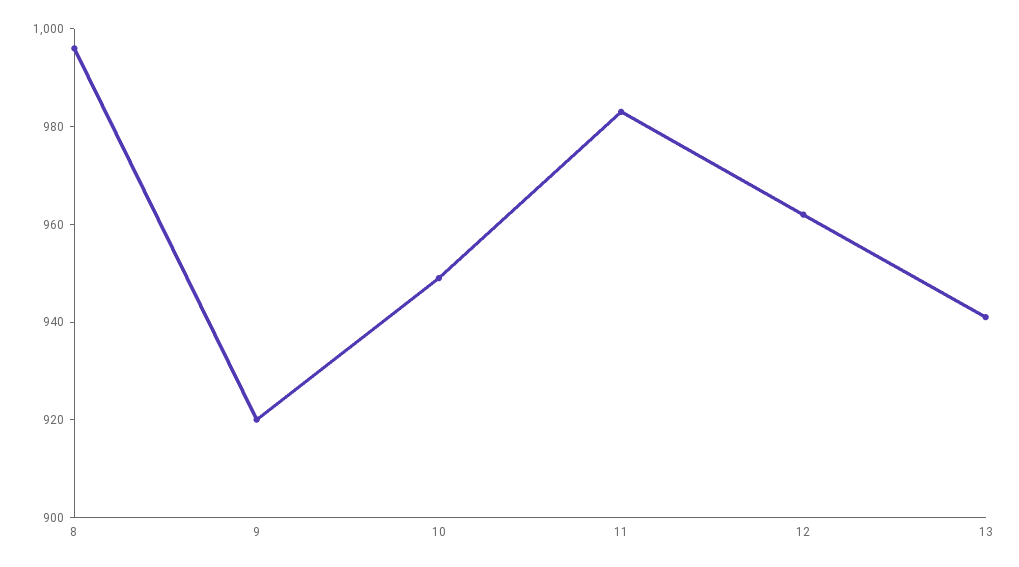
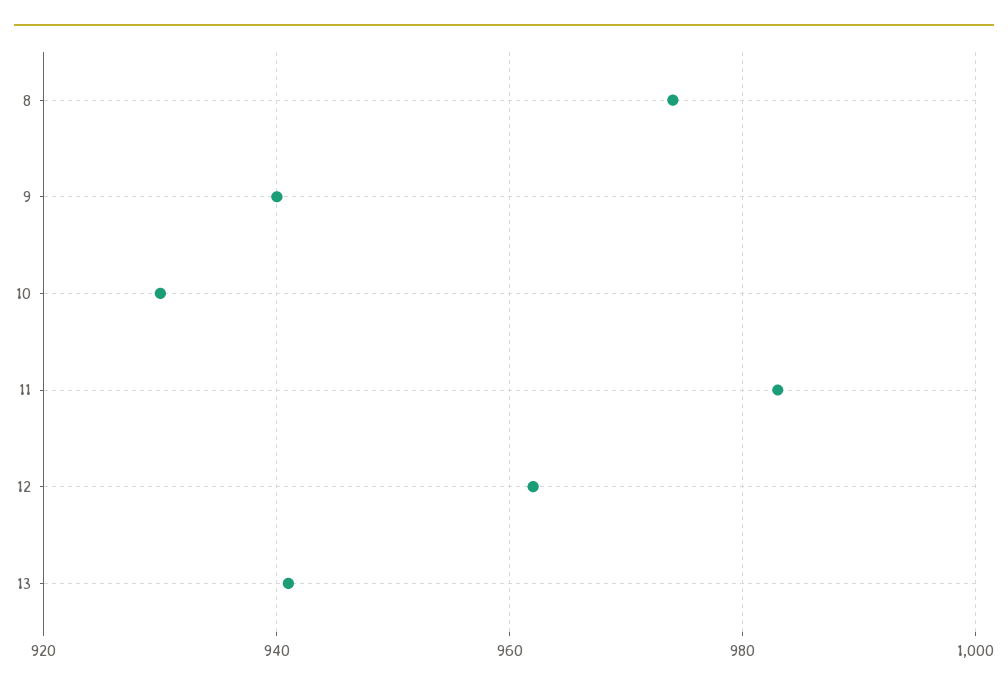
8: 995 -> 975
9: 920 -> 940
10: 950 -> 930

